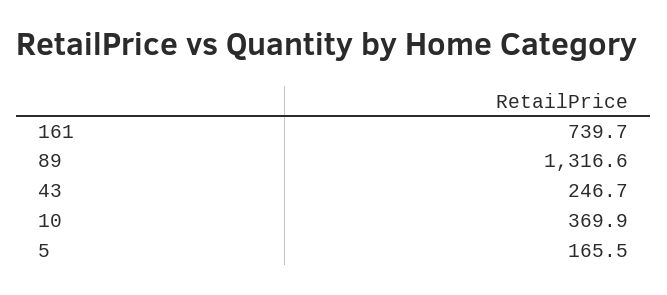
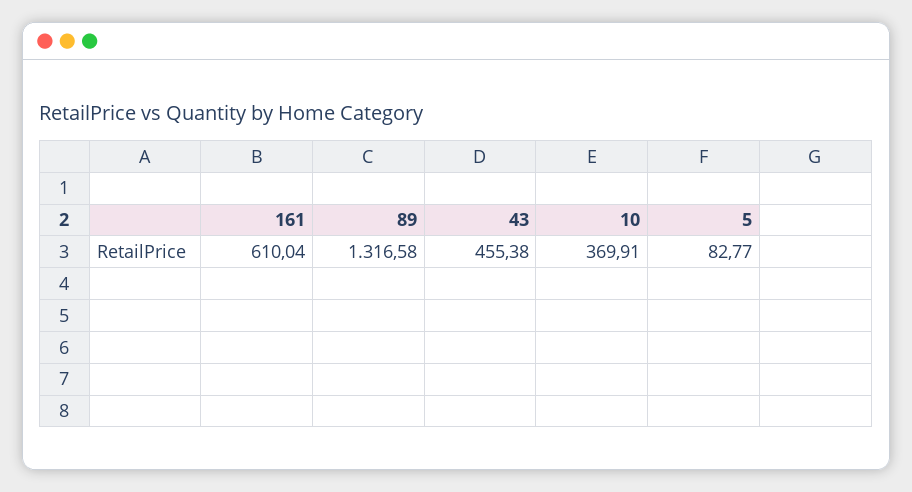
161: 739.7 -> 610.04
43: 246.7 -> 455.38
5: 165.5 -> 82.77

